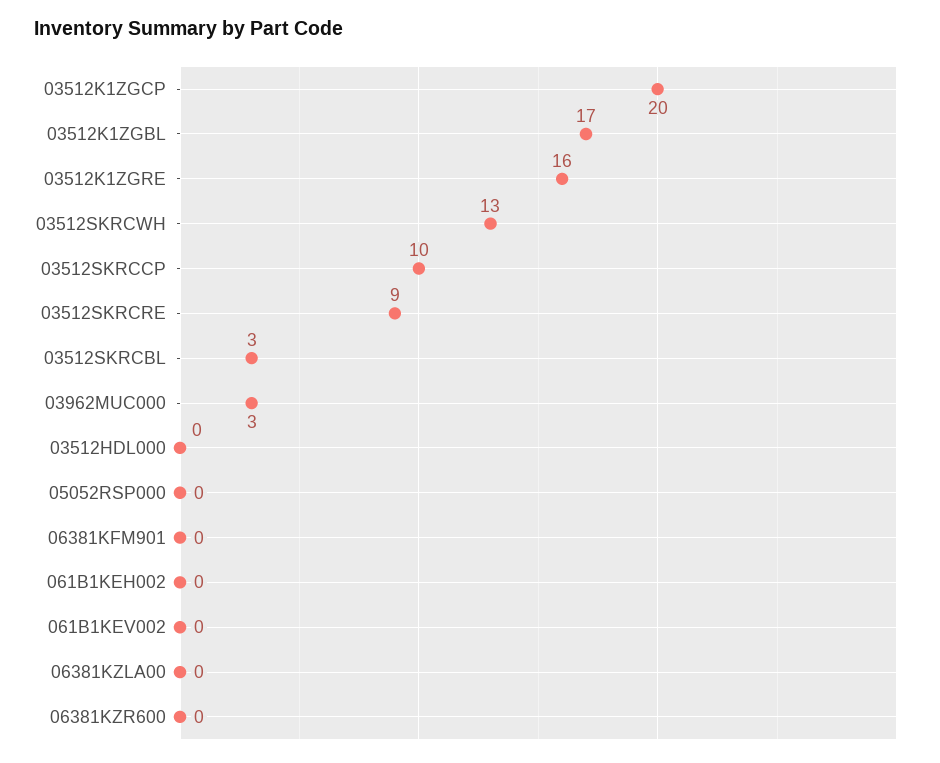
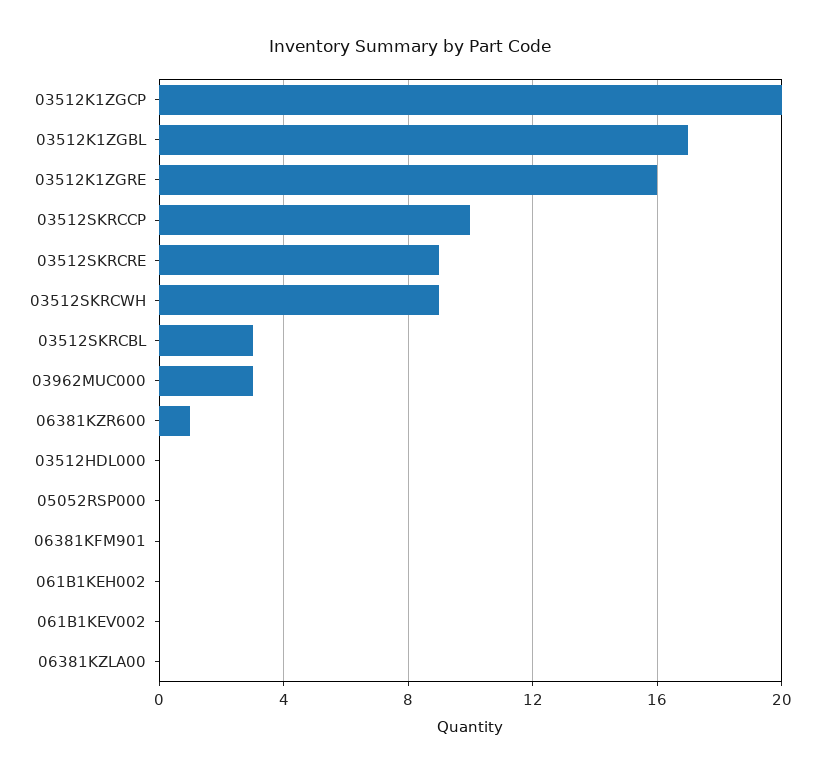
03512SKRCWH: 13 -> 9
06381KZR600: 0 -> 1

